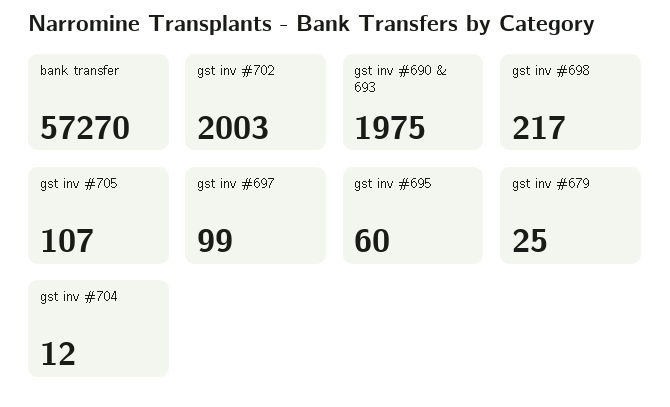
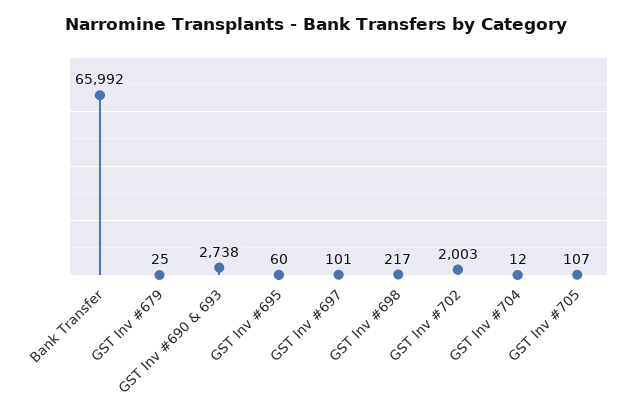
bank transfer: 57270 -> 65992
gst inv #690 & 693: 1975 -> 2738
gst inv #697: 99 -> 101

